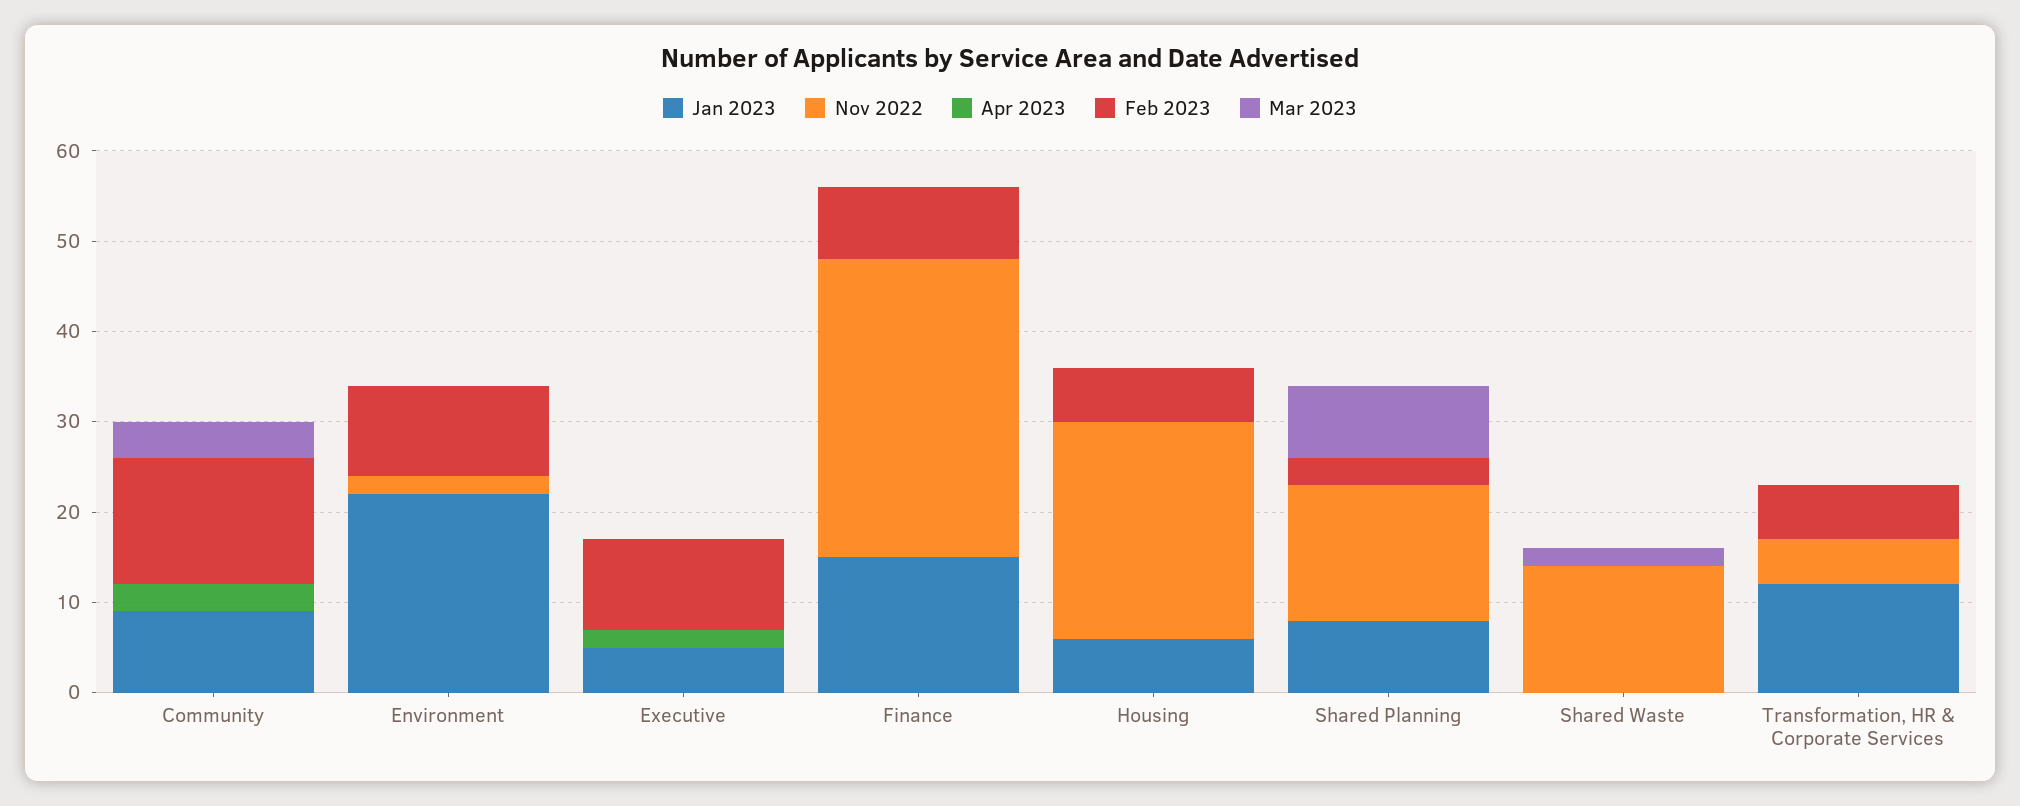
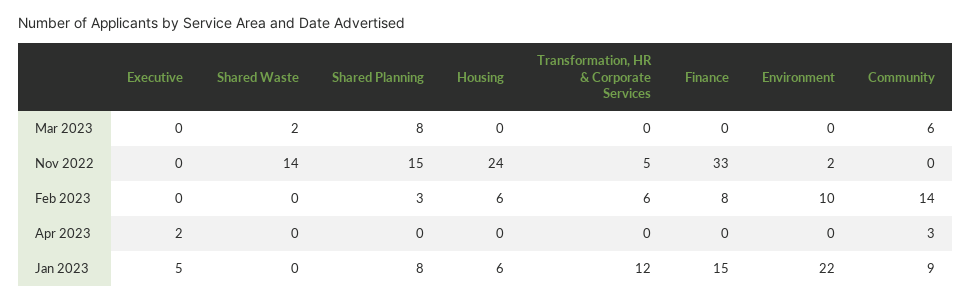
Mar 2023, Community: 4 -> 6
Feb 2023, Executive: 10 -> 0

